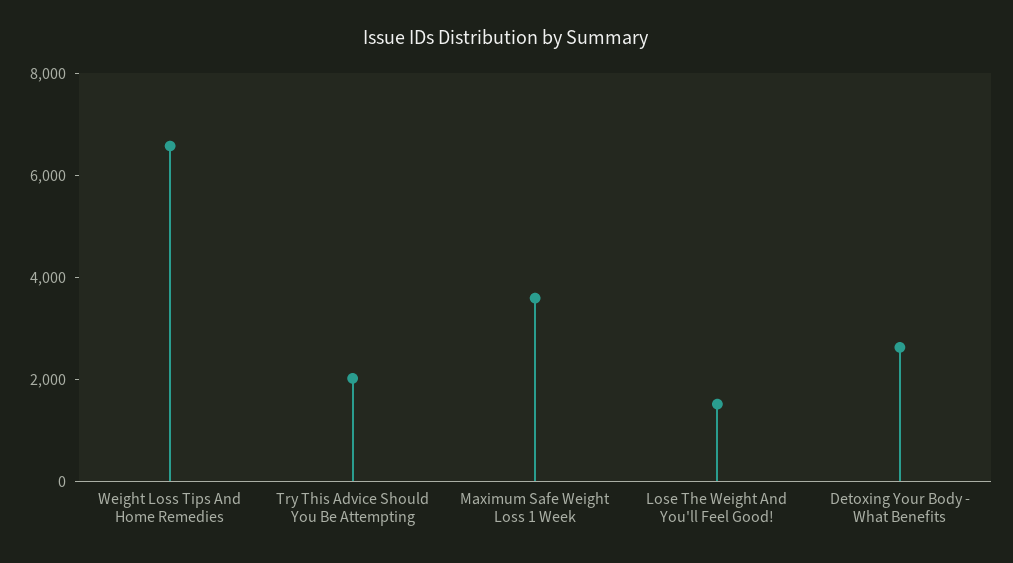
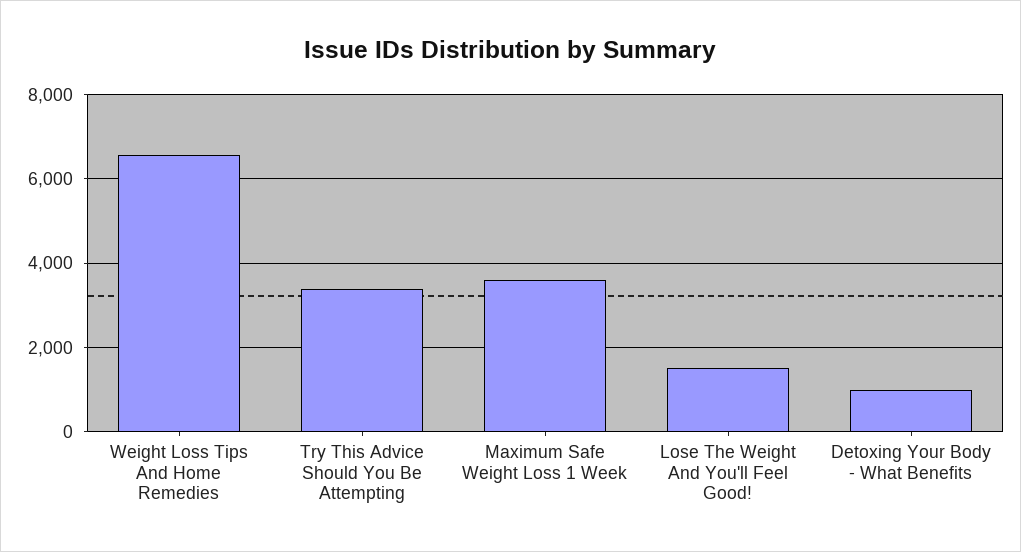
Try This Advice Should You Be Attempting: 2000 -> 3400
Detoxing Your Body - What Benefits: 2500 -> 1000

